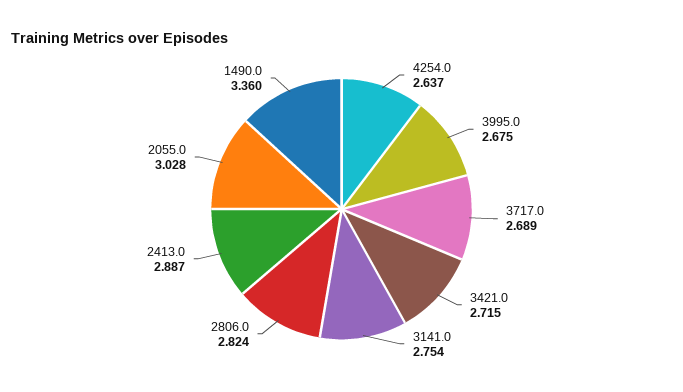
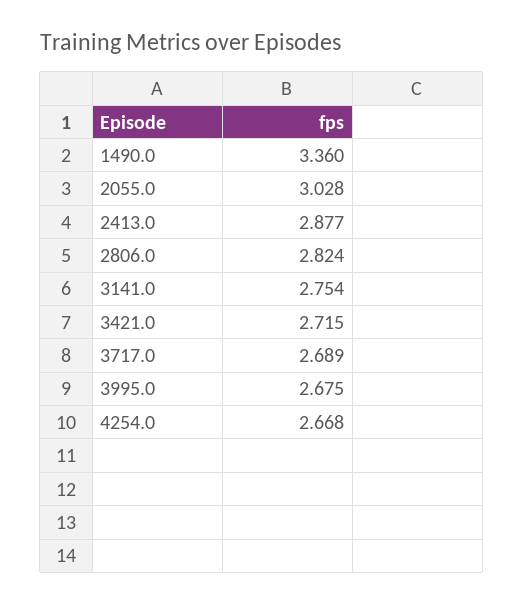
4254.0: 2.637 -> 2.668
2413.0: 2.887 -> 2.877

